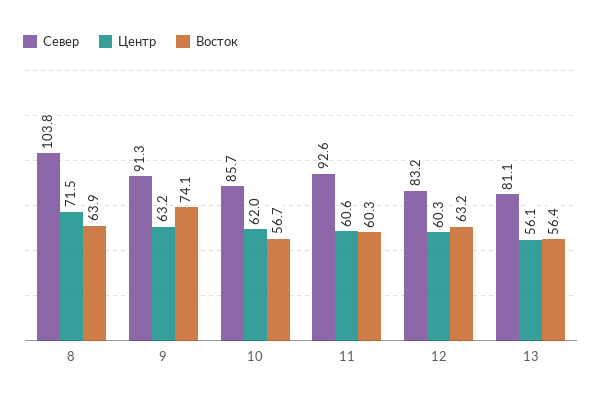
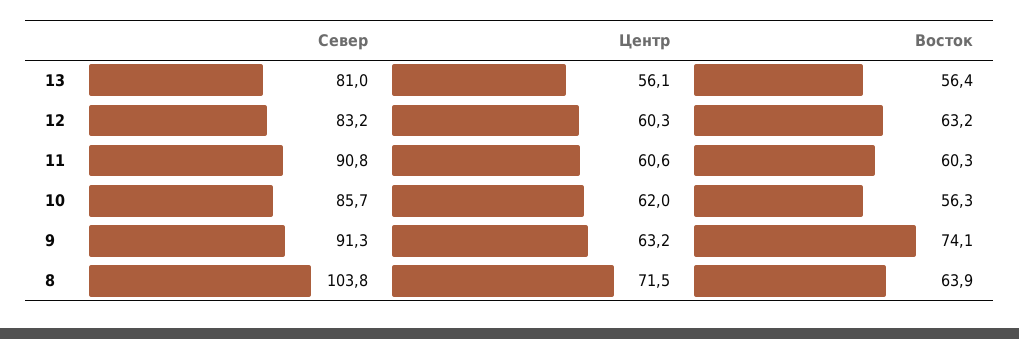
Восток, 10: 56.7 -> 56.3
Север, 11: 92.6 -> 90.8
Север, 13: 81.1 -> 81

